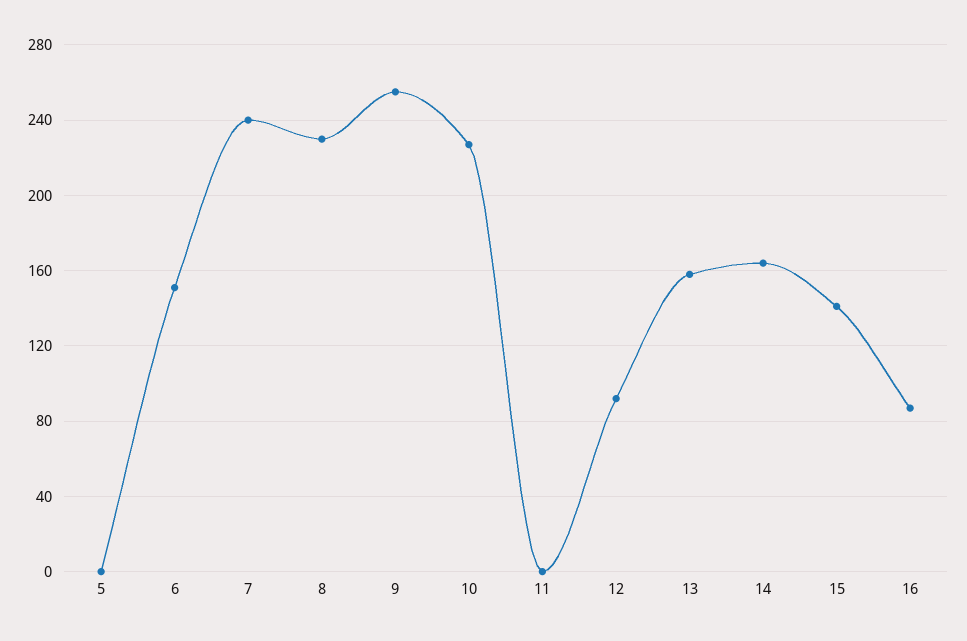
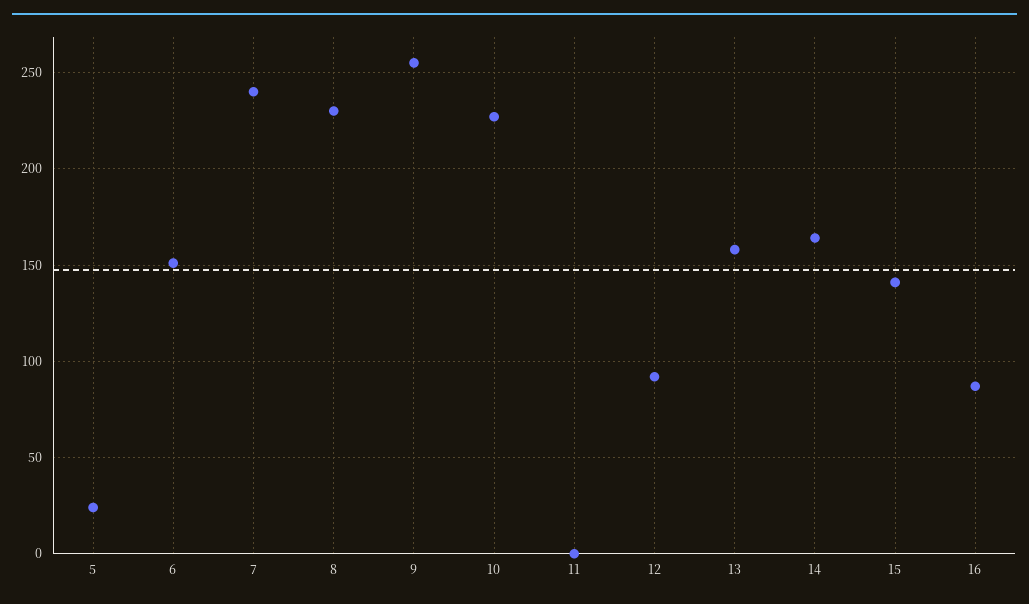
5: 0 -> 25

